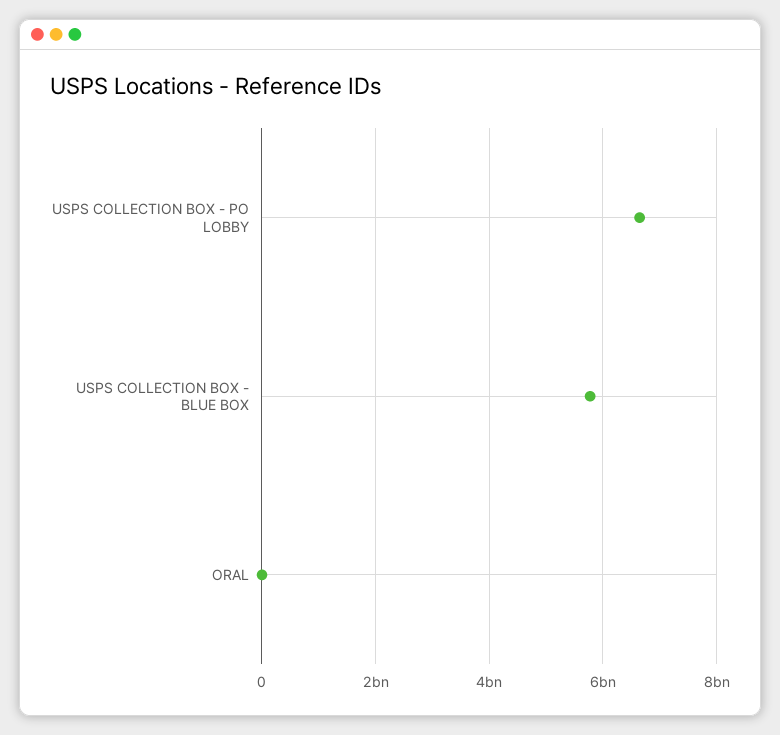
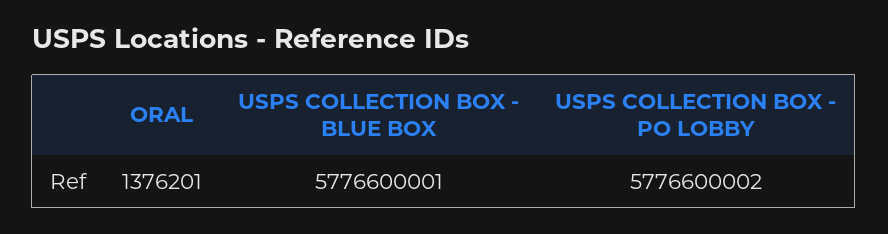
USPS COLLECTION BOX - PO LOBBY: 6600000000 -> 5776600002

